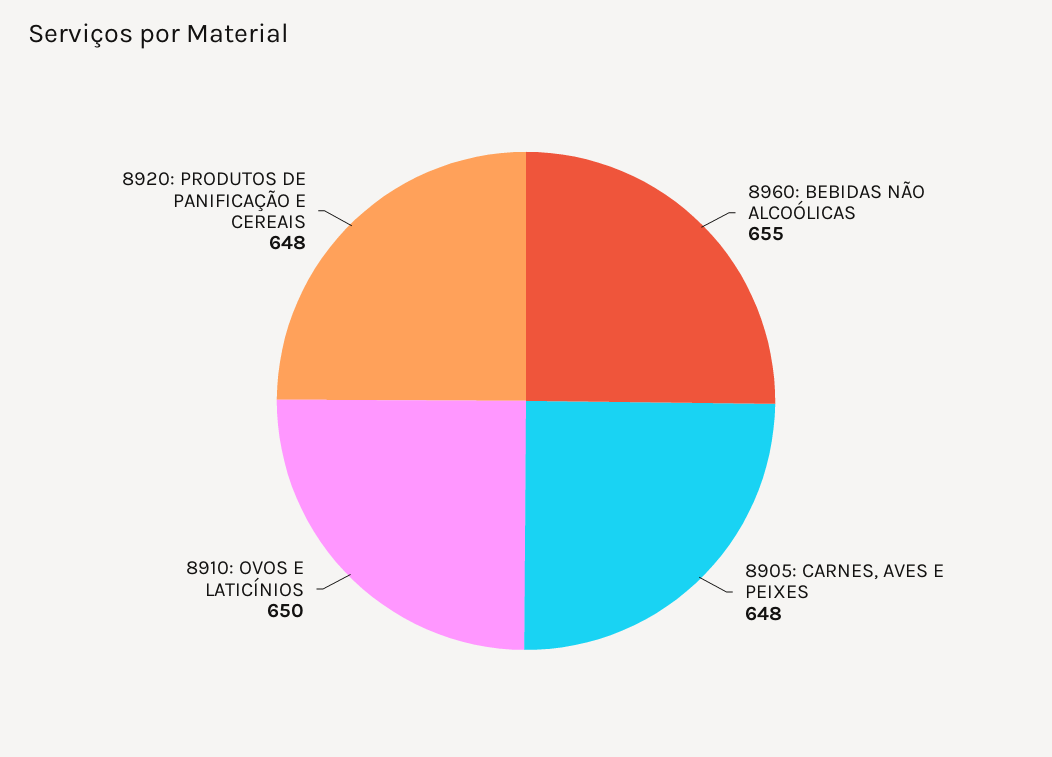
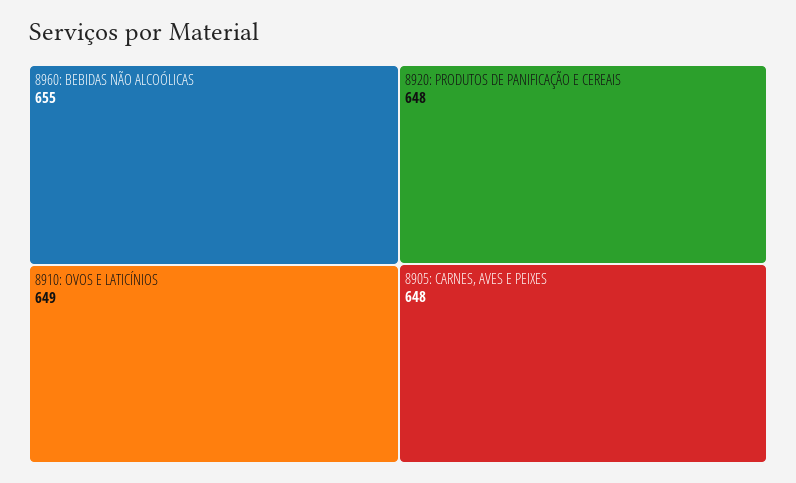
8910: OVOS E LATICÍNIOS: 650 -> 649

